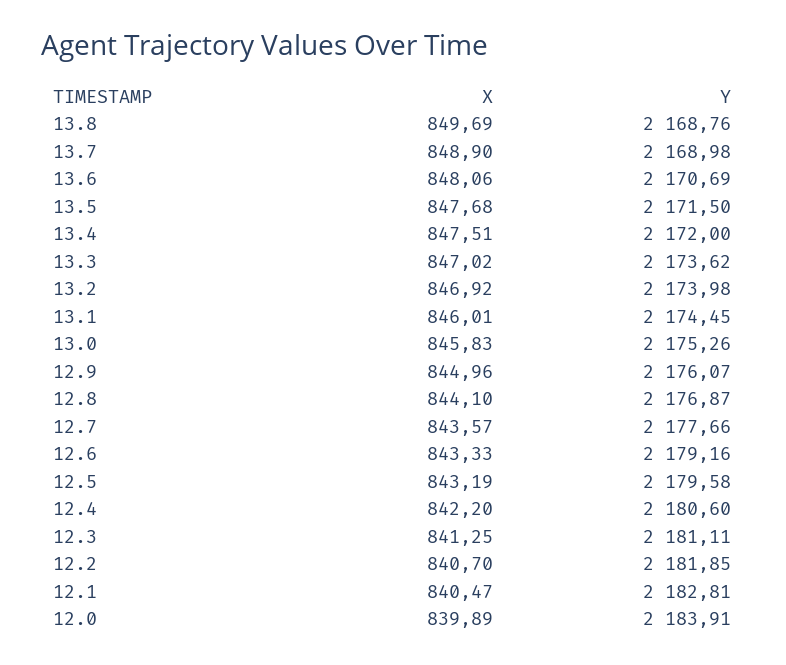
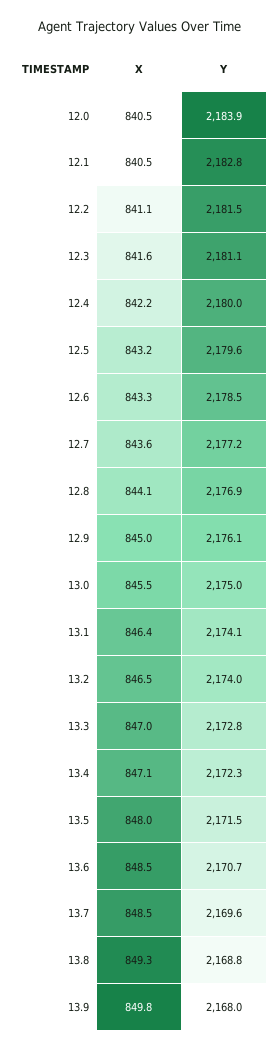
X, 13.8: 849.69 -> 849.3
X, 13.7: 848.9 -> 848.5
Y, 13.7: 2168.98 -> 2169.6
X, 13.6: 848.06 -> 848.5
X, 13.5: 847.68 -> 848
X, 13.4: 847.51 -> 847.1
Y, 13.4: 2172 -> 2172.3
Y, 13.3: 2173.62 -> 2172.8
X, 13.2: 846.92 -> 846.5
X, 13.1: 846.01 -> 846.4
Y, 13.1: 2174.45 -> 2174.1
X, 13.0: 845.83 -> 845.5
Y, 13.0: 2175.26 -> 2175
Y, 12.7: 2177.66 -> 2177.2
Y, 12.6: 2179.16 -> 2178.5
Y, 12.4: 2180.6 -> 2180
X, 12.3: 841.25 -> 841.6
X, 12.2: 840.7 -> 841.1
Y, 12.2: 2181.85 -> 2181.5
X, 12.0: 839.89 -> 840.5
X, 13.9: none -> 849.8
Y, 13.9: none -> 2168

